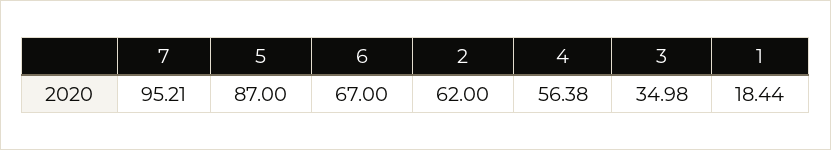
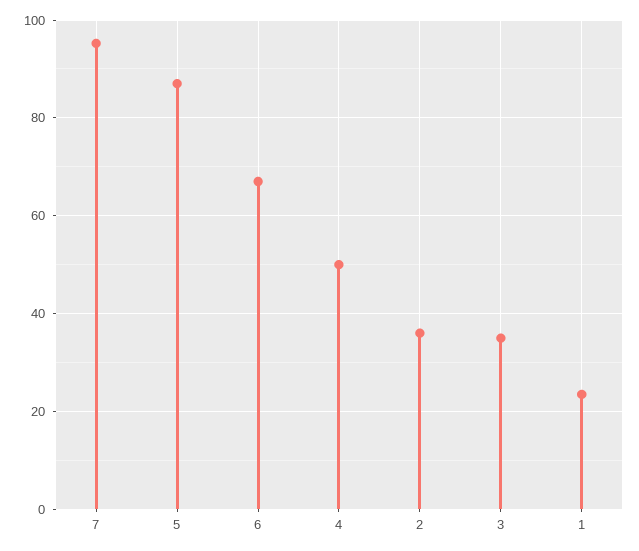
2: 62 -> 36
4: 56.38 -> 50
1: 18.44 -> 24

